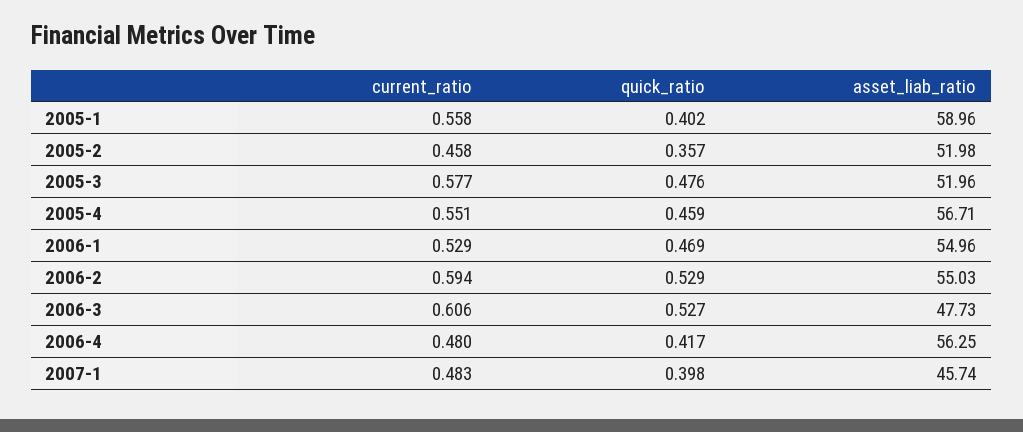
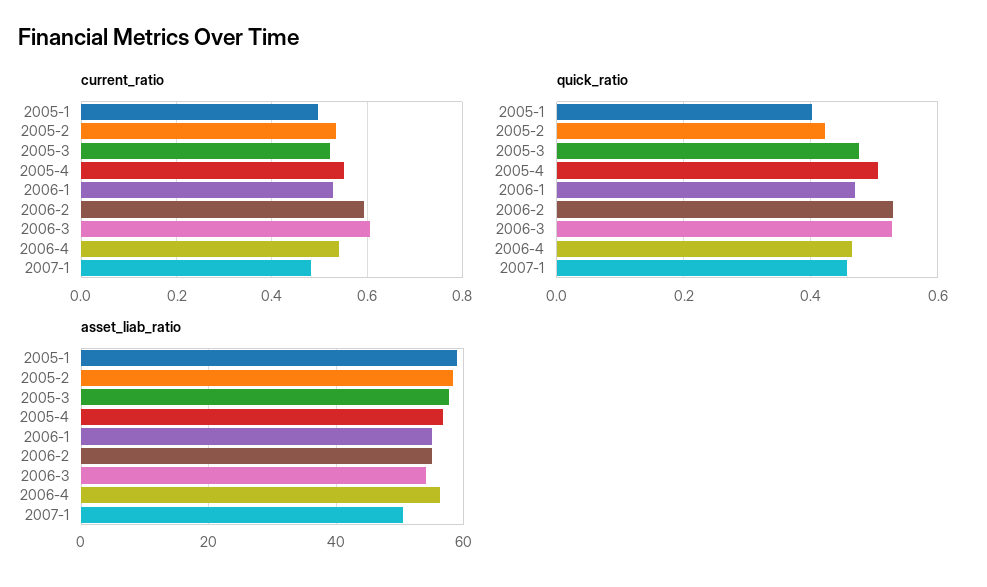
current_ratio, 2005-1: 0.558 -> 0.5
current_ratio, 2005-2: 0.458 -> 0.54
quick_ratio, 2005-2: 0.357 -> 0.42
asset_liab_ratio, 2005-2: 51.98 -> 58
current_ratio, 2005-3: 0.577 -> 0.52
asset_liab_ratio, 2005-3: 51.96 -> 58
quick_ratio, 2005-4: 0.459 -> 0.5
asset_liab_ratio, 2006-3: 47.73 -> 54
current_ratio, 2006-4: 0.48 -> 0.54
quick_ratio, 2006-4: 0.417 -> 0.46
quick_ratio, 2007-1: 0.398 -> 0.46
asset_liab_ratio, 2007-1: 45.74 -> 50

